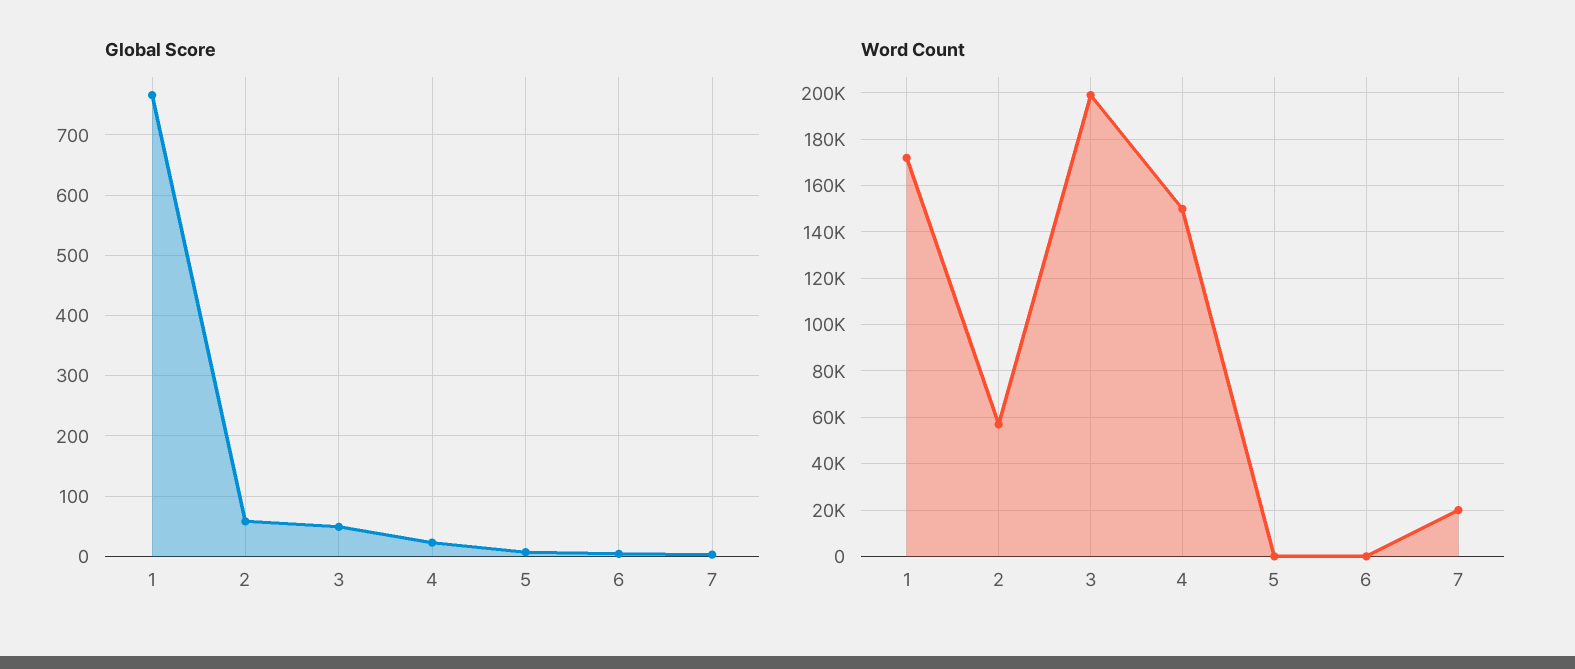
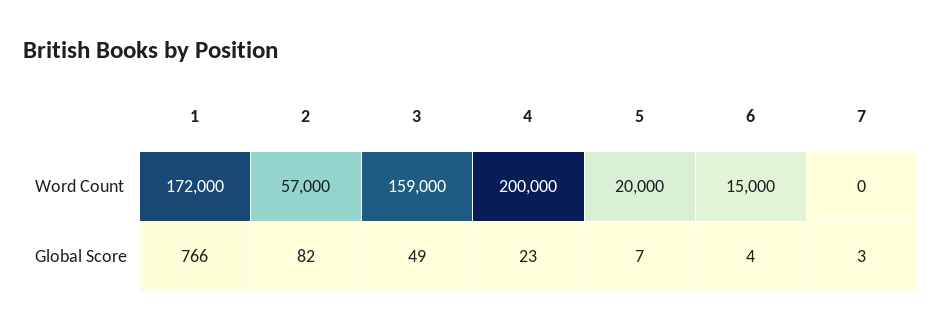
Global Score, 2: 60 -> 82
Word Count, 3: 200000 -> 159000
Word Count, 4: 150000 -> 200000
Word Count, 5: 0 -> 20000
Word Count, 6: 0 -> 15000
Word Count, 7: 20000 -> 0

